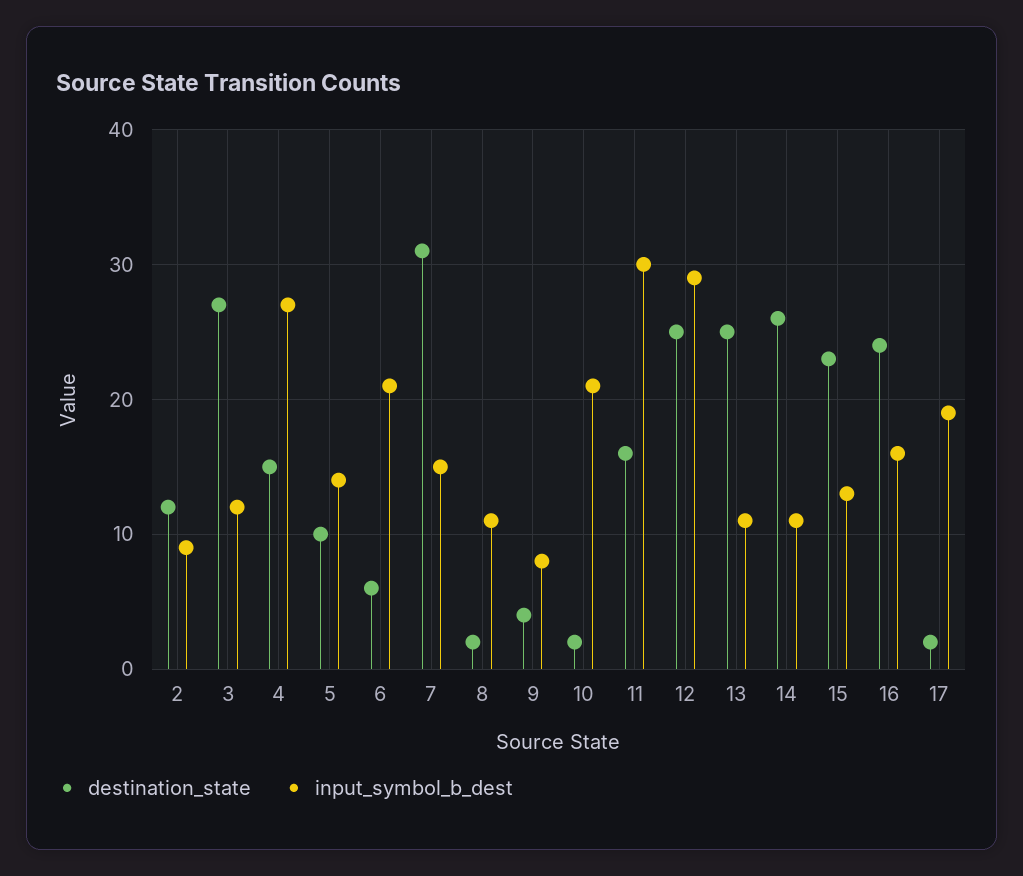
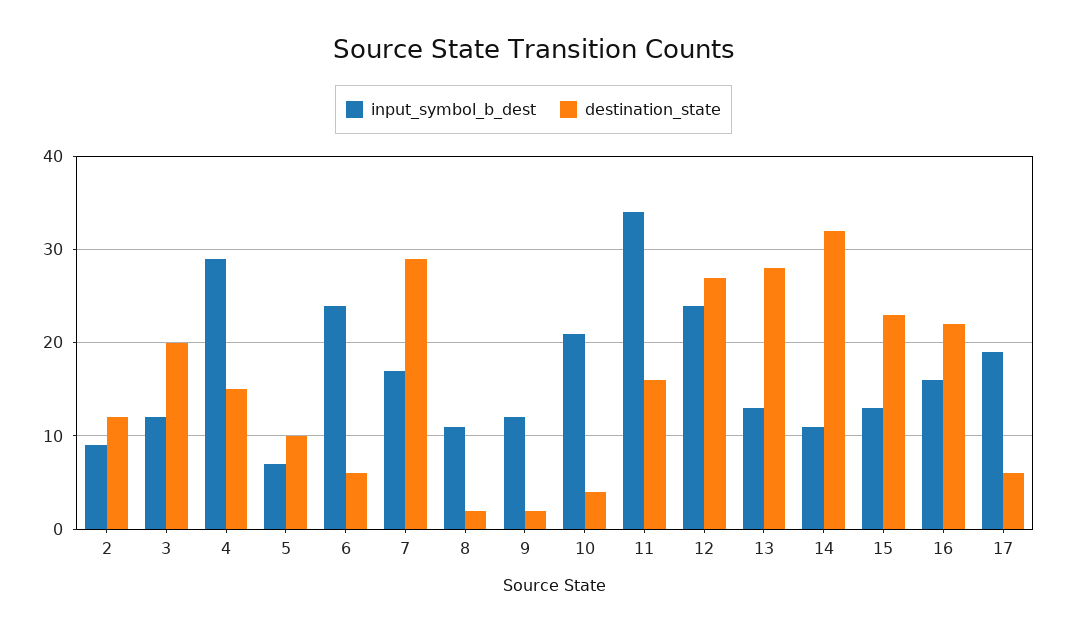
destination_state, 3: 27 -> 20
input_symbol_b_dest, 4: 27 -> 29
input_symbol_b_dest, 5: 14 -> 7
input_symbol_b_dest, 6: 21 -> 24
destination_state, 7: 31 -> 29
input_symbol_b_dest, 7: 15 -> 17
destination_state, 9: 4 -> 2
input_symbol_b_dest, 9: 8 -> 12
destination_state, 10: 2 -> 4
input_symbol_b_dest, 11: 30 -> 34
destination_state, 12: 25 -> 27
input_symbol_b_dest, 12: 29 -> 24
destination_state, 13: 25 -> 28
input_symbol_b_dest, 13: 11 -> 13
destination_state, 14: 26 -> 32
destination_state, 16: 24 -> 22
destination_state, 17: 2 -> 6

